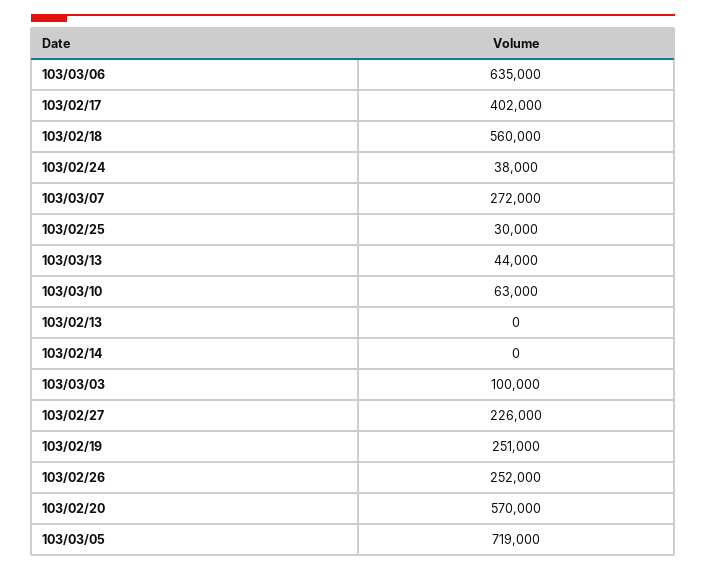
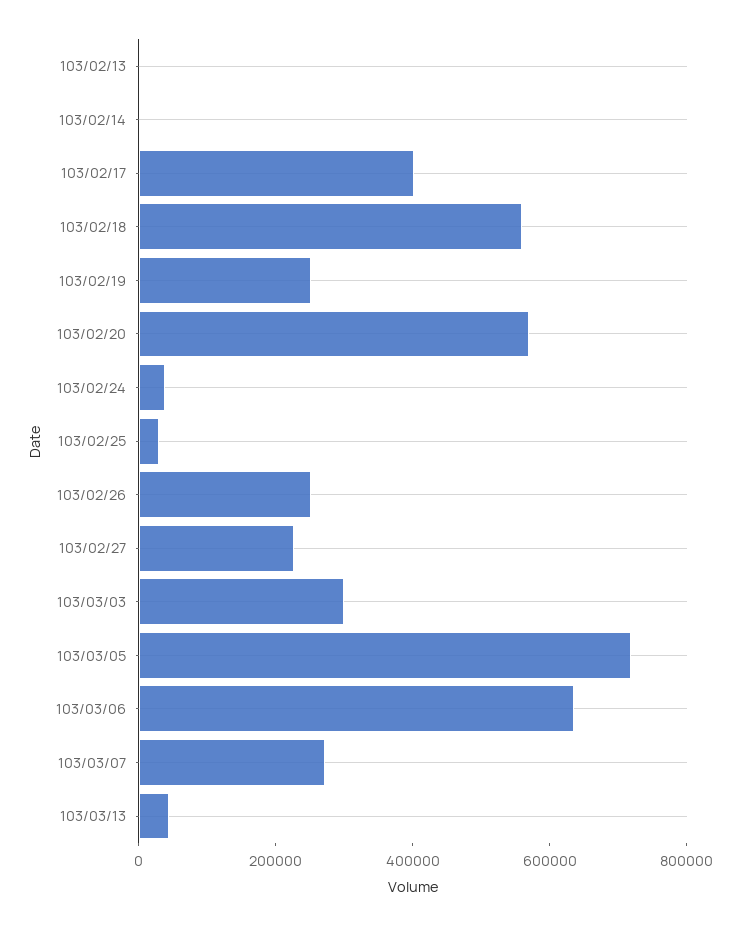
103/03/10: 63000 -> none
103/03/03: 100000 -> 300000

